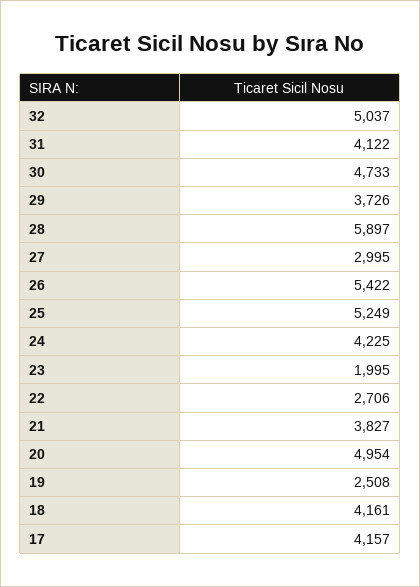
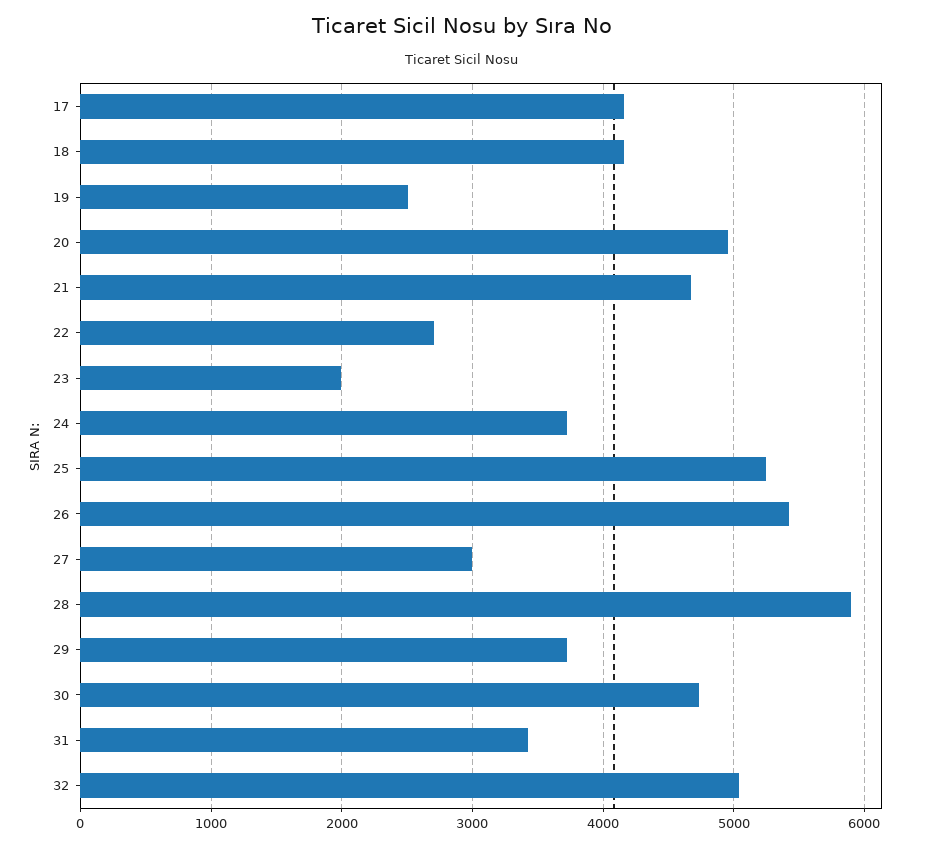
31: 4122 -> 3400
24: 4225 -> 3700
21: 3827 -> 4700

